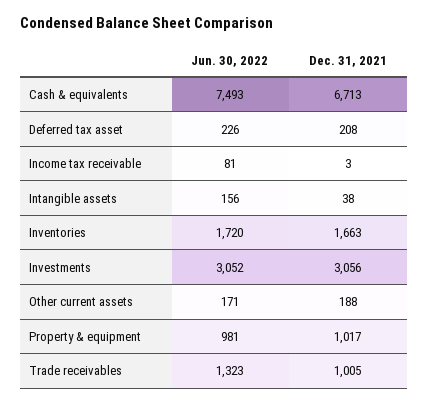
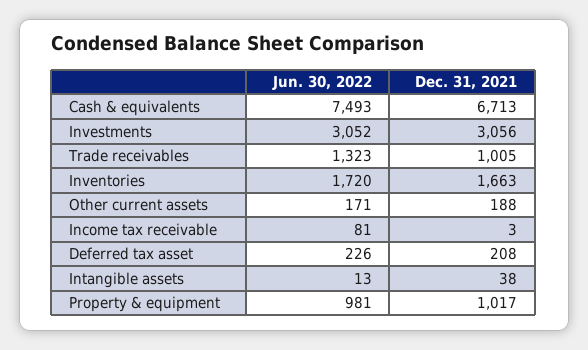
Jun. 30, 2022, Intangible assets: 156 -> 13

